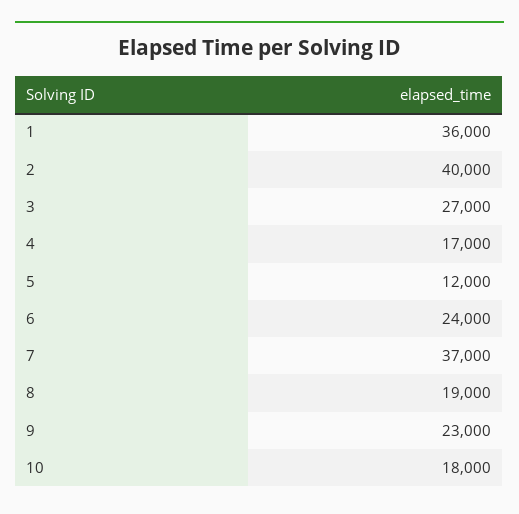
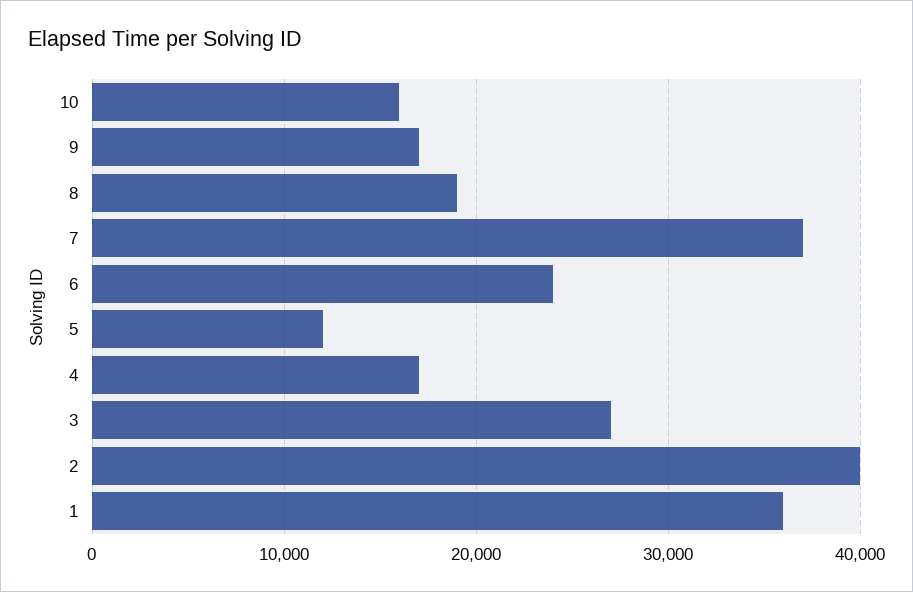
9: 23000 -> 17000
10: 18000 -> 16000

